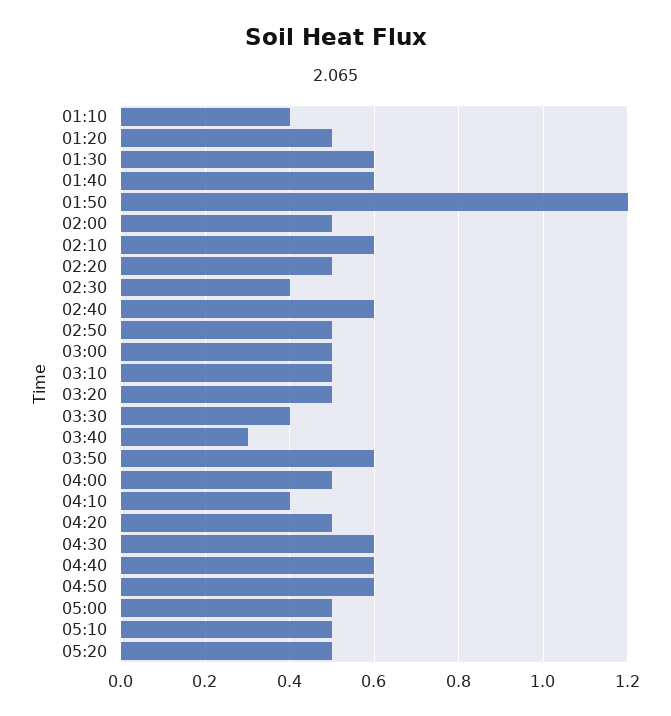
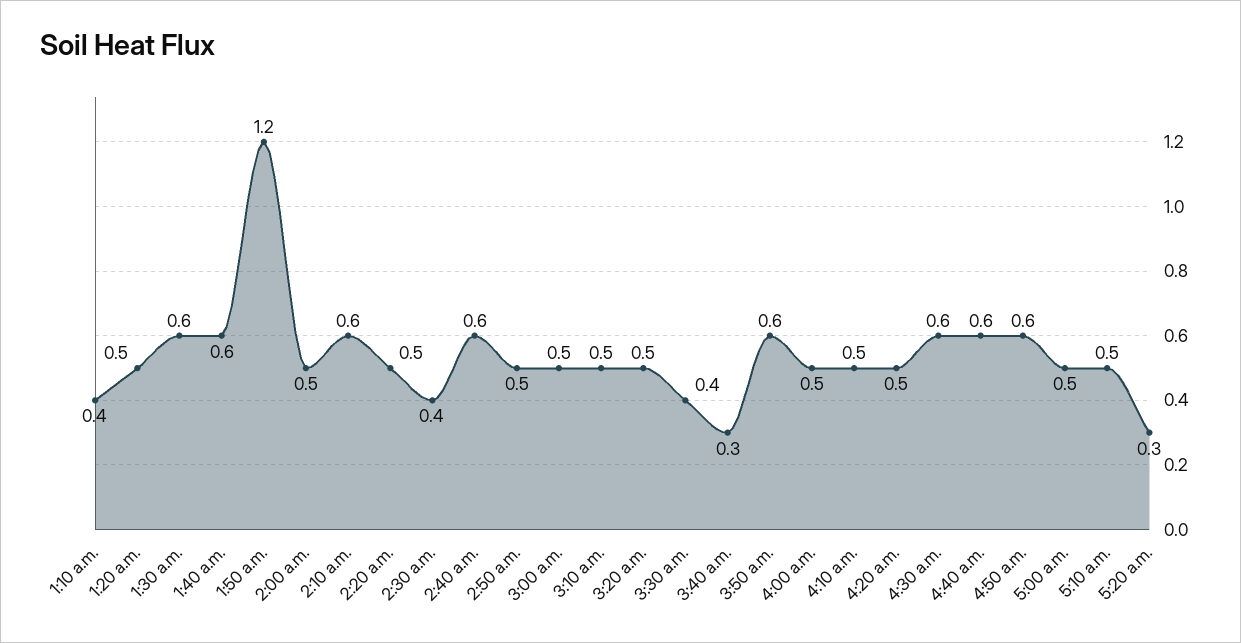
04:10: 0.4 -> 0.5
05:20: 0.5 -> 0.3

